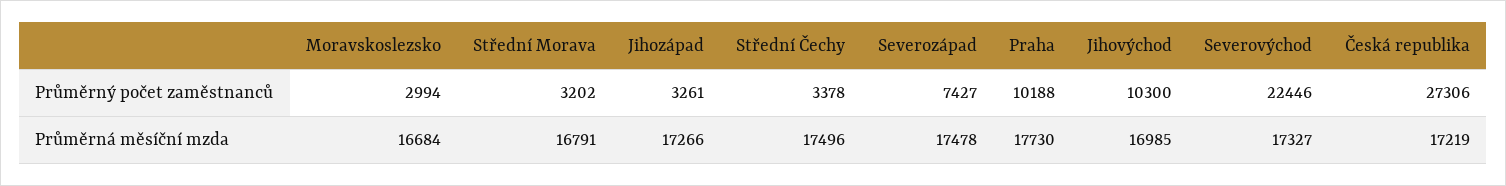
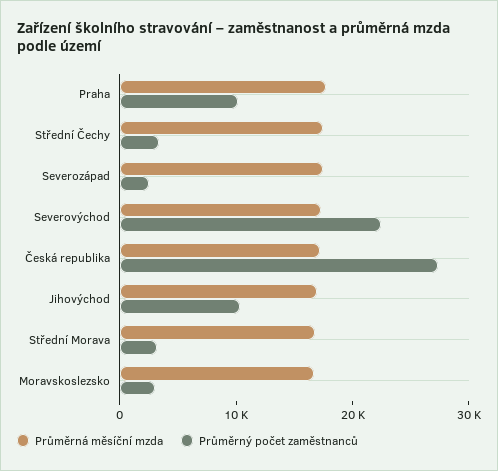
Průměrný počet zaměstnanců, Jihozápad: 3261 -> none
Průměrný počet zaměstnanců, Severozápad: 7427 -> 2000
Průměrná měsíční mzda, Jihozápad: 17266 -> none

